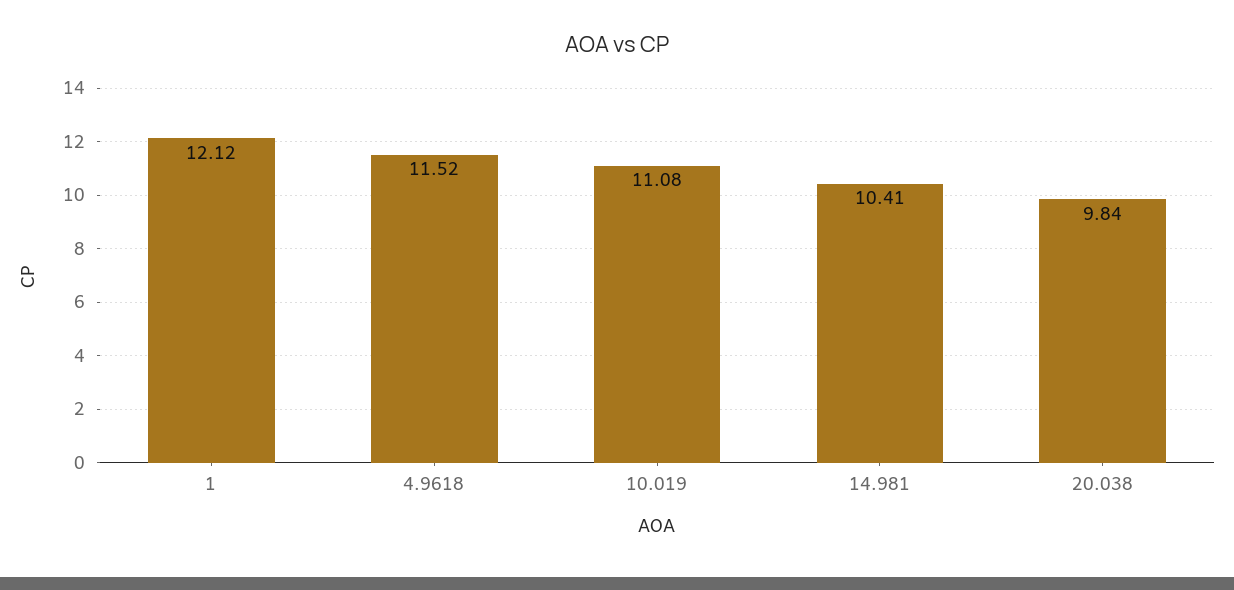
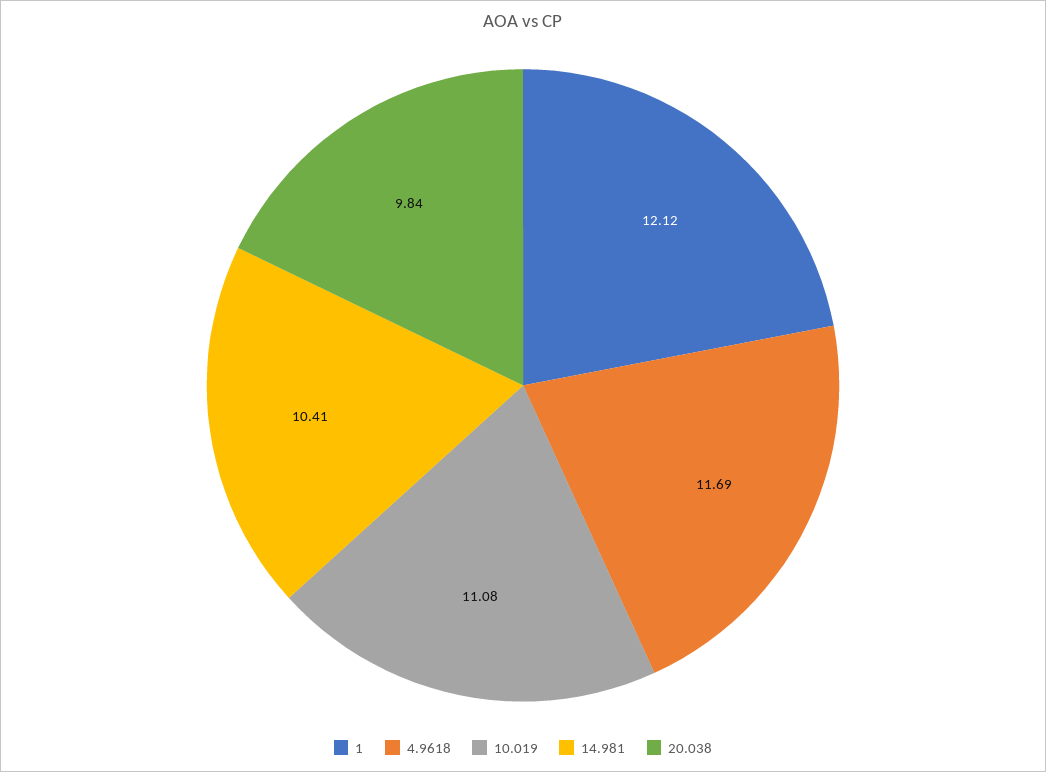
4.9618: 11.52 -> 11.69

